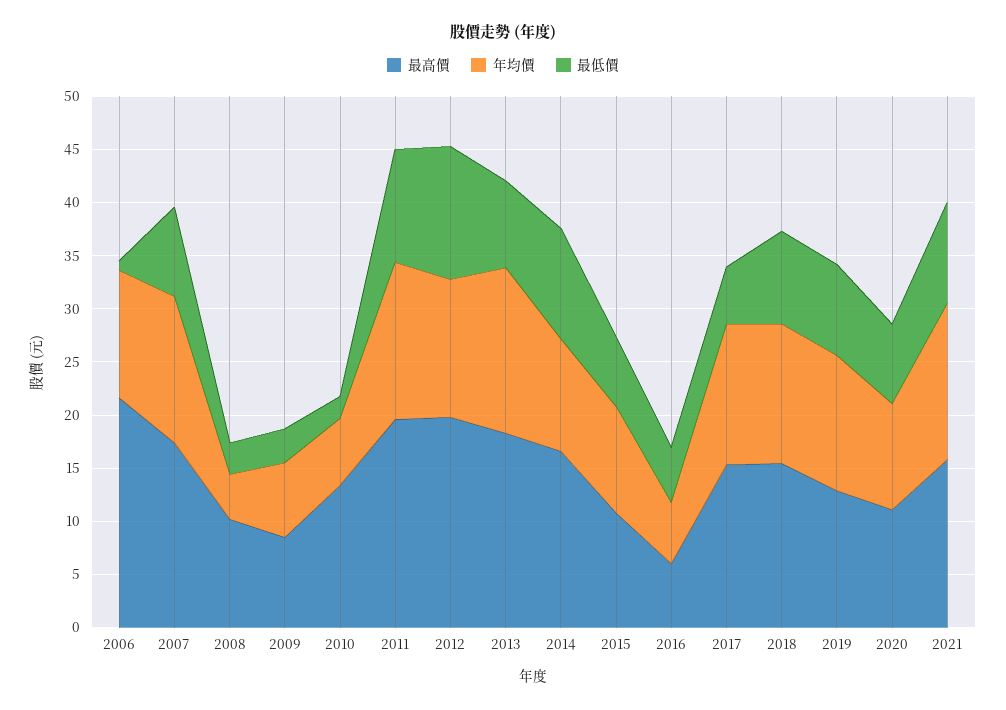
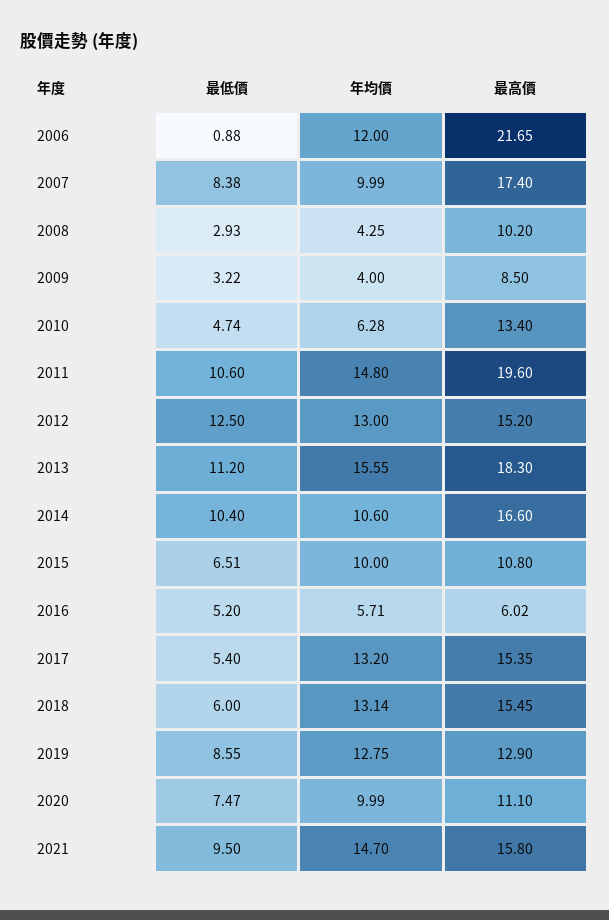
年均價, 2007: 14 -> 9.99
年均價, 2009: 7 -> 4
最低價, 2010: 2 -> 4.74
最高價, 2012: 20 -> 15.2
最低價, 2013: 8 -> 11.2
最低價, 2018: 9 -> 6

